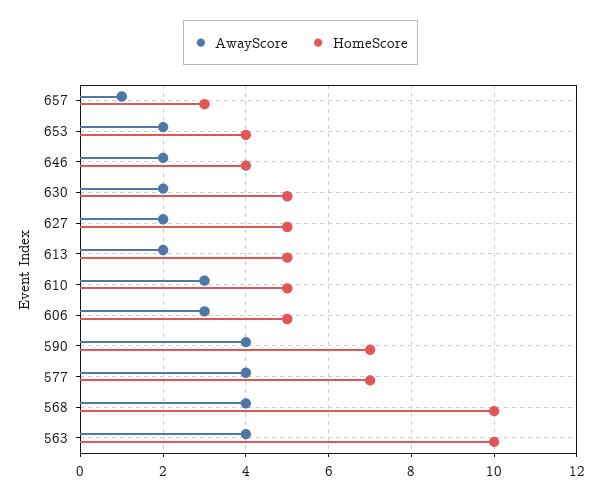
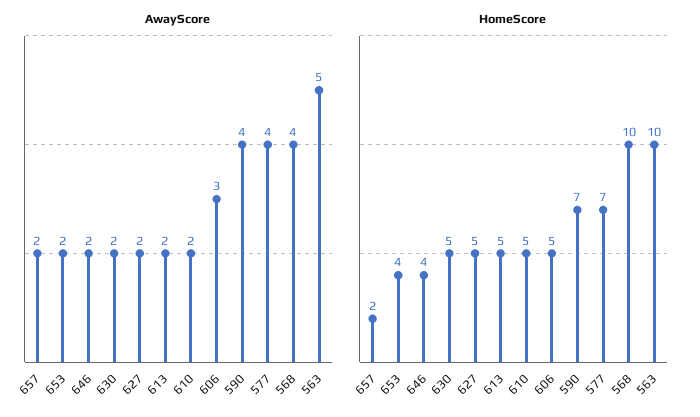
AwayScore, 657: 1 -> 2
HomeScore, 657: 3 -> 2
AwayScore, 610: 3 -> 2
AwayScore, 563: 4 -> 5

